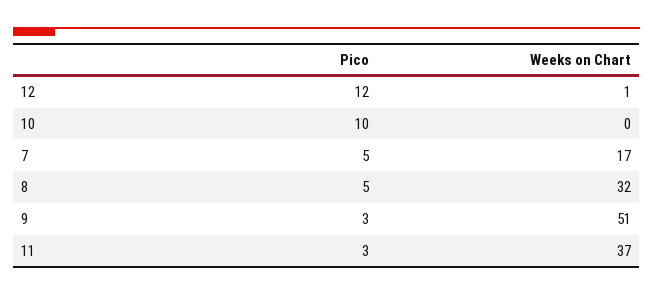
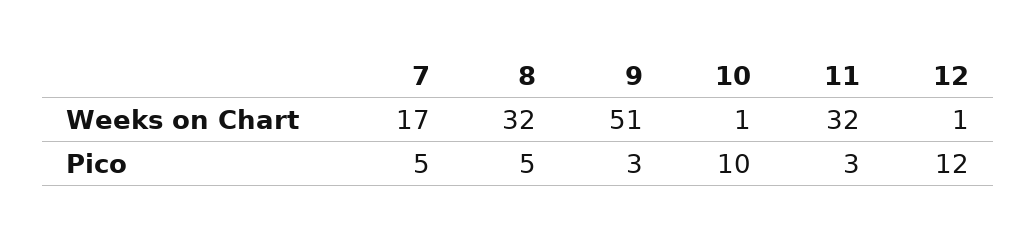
Weeks on Chart, 10: 0 -> 1
Weeks on Chart, 11: 37 -> 32

